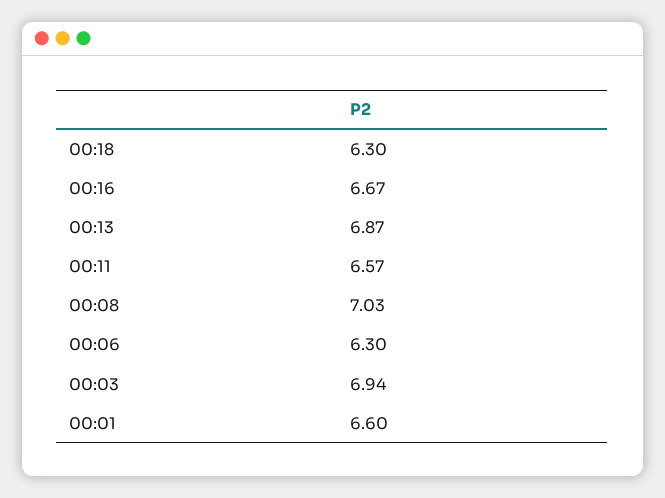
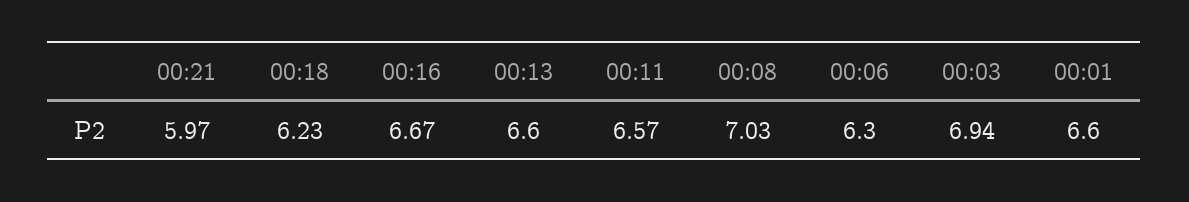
00:18: 6.3 -> 6.23
00:13: 6.87 -> 6.6
00:21: none -> 5.97

